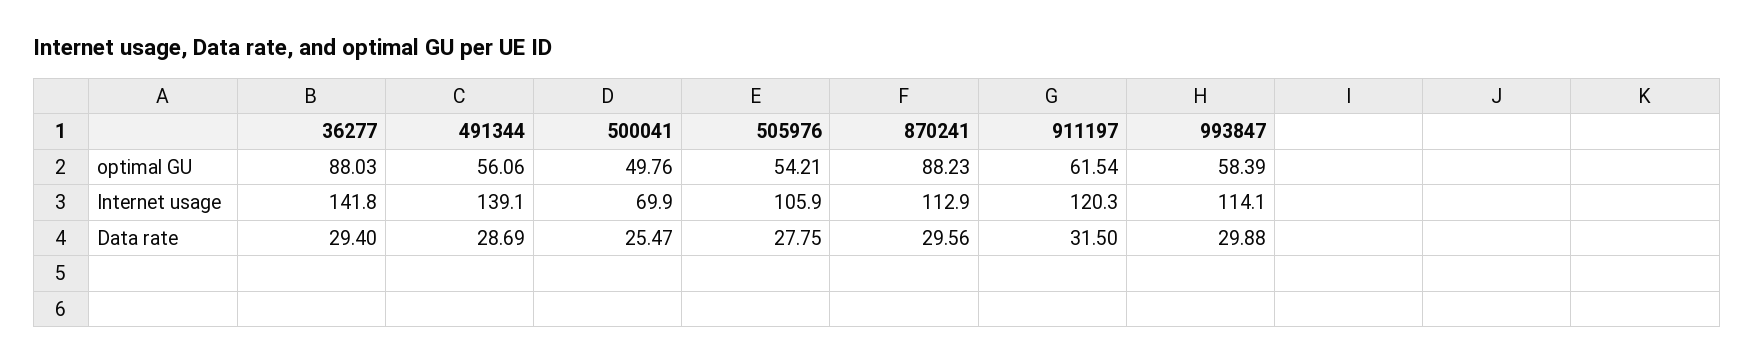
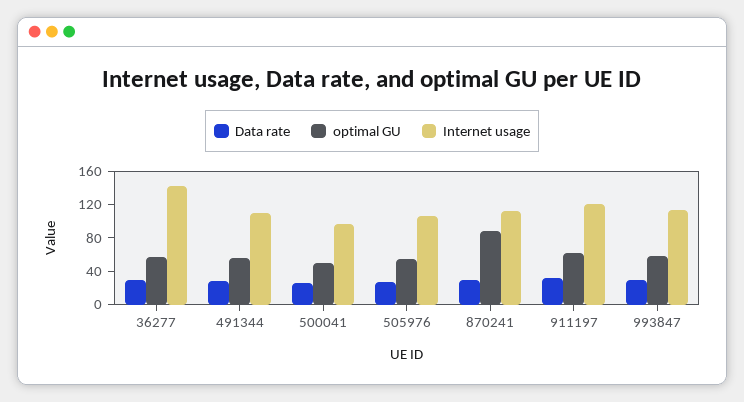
optimal GU, 36277: 88.03 -> 60
Internet usage, 491344: 139.1 -> 110
Internet usage, 500041: 69.9 -> 100

